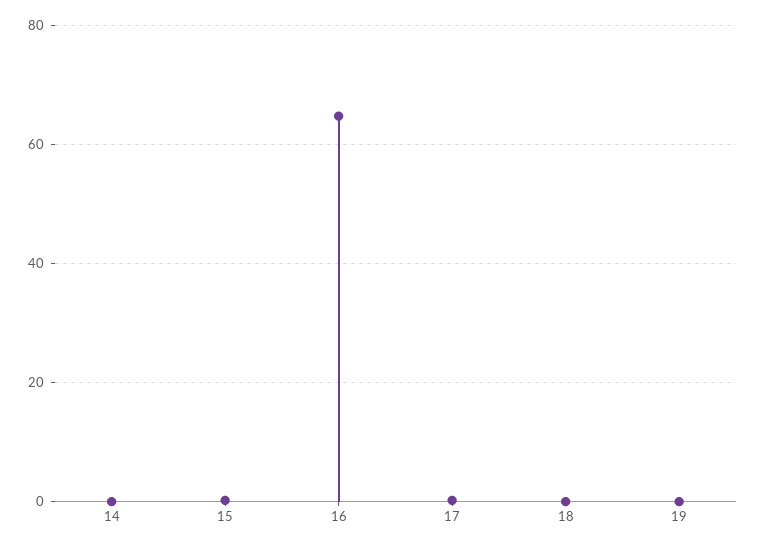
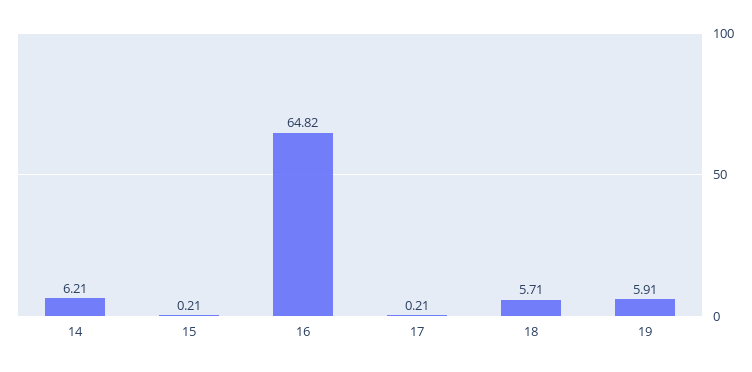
14: 0 -> 6.21
18: 0 -> 5.71
19: 0 -> 5.91

